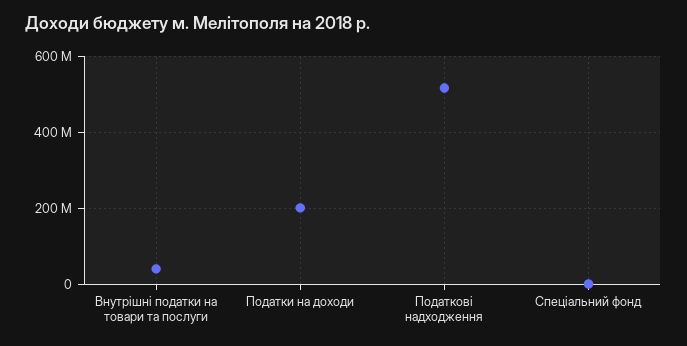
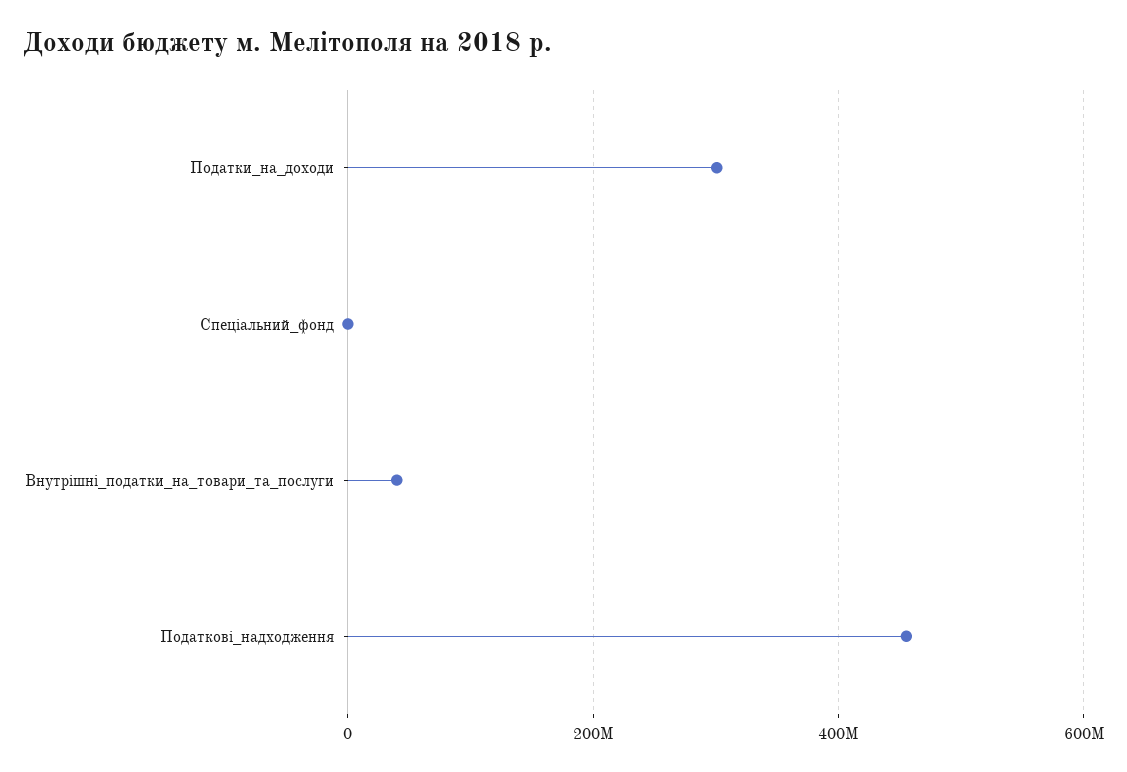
Податки на доходи: 200000000 -> 300000000
Податкові надходження: 520000000 -> 460000000

